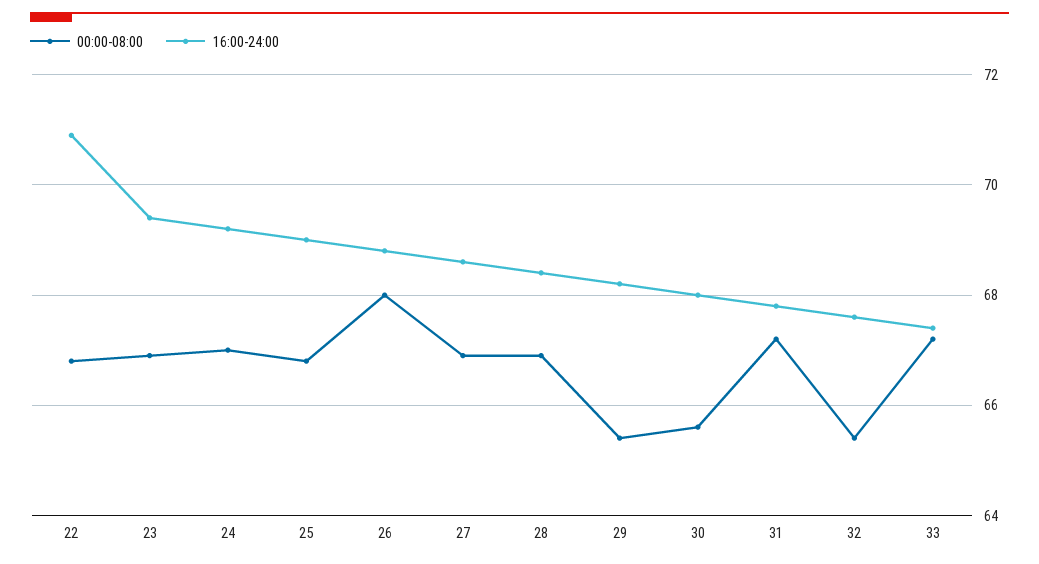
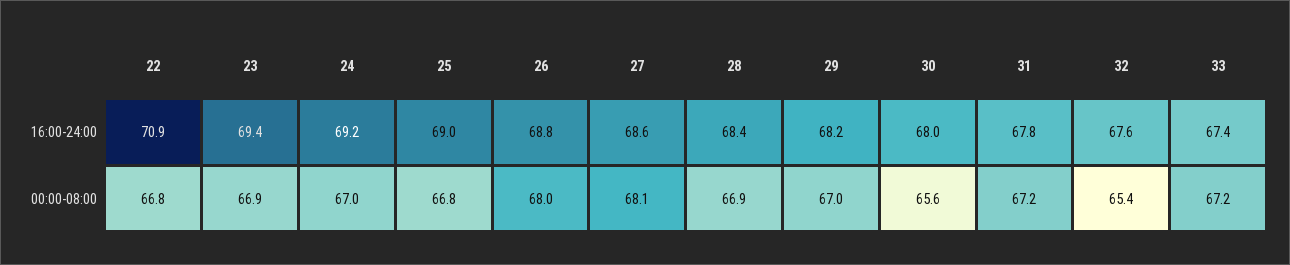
00:00-08:00, 27: 67 -> 68.1
00:00-08:00, 29: 65.5 -> 67

